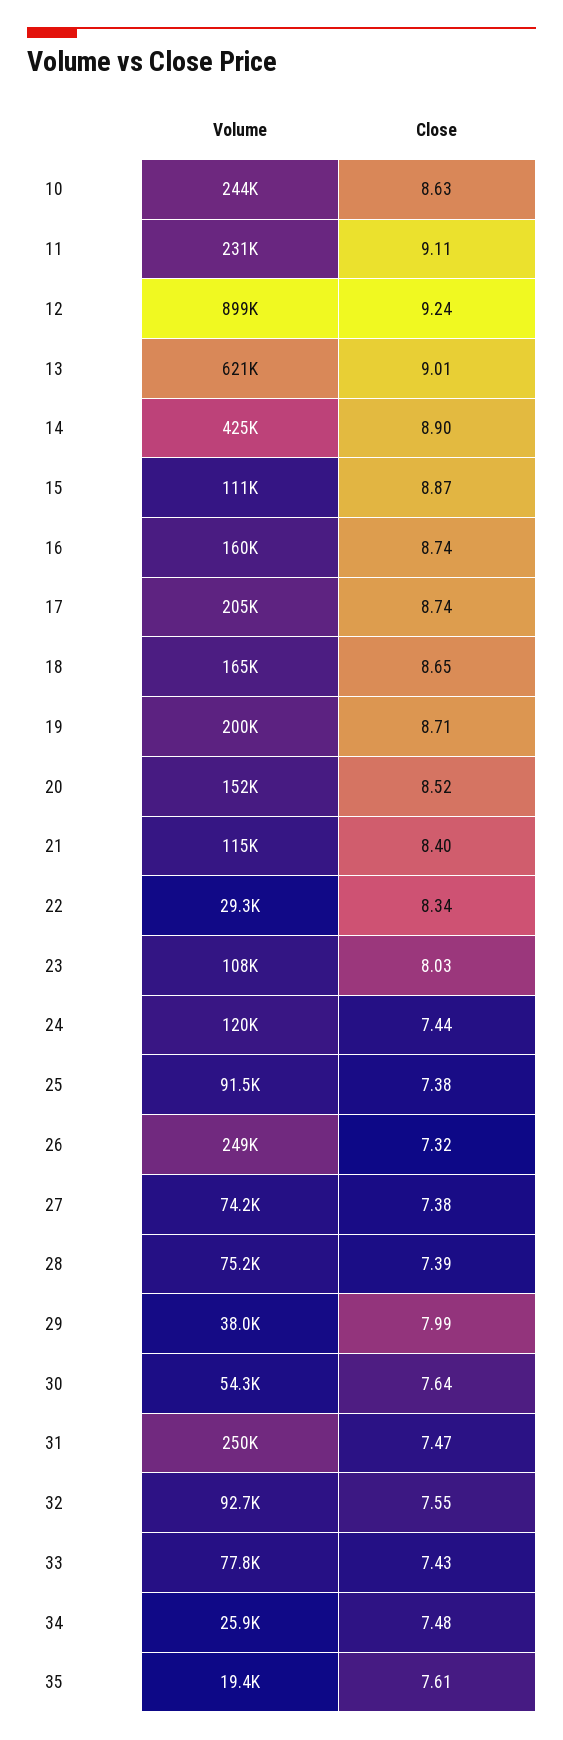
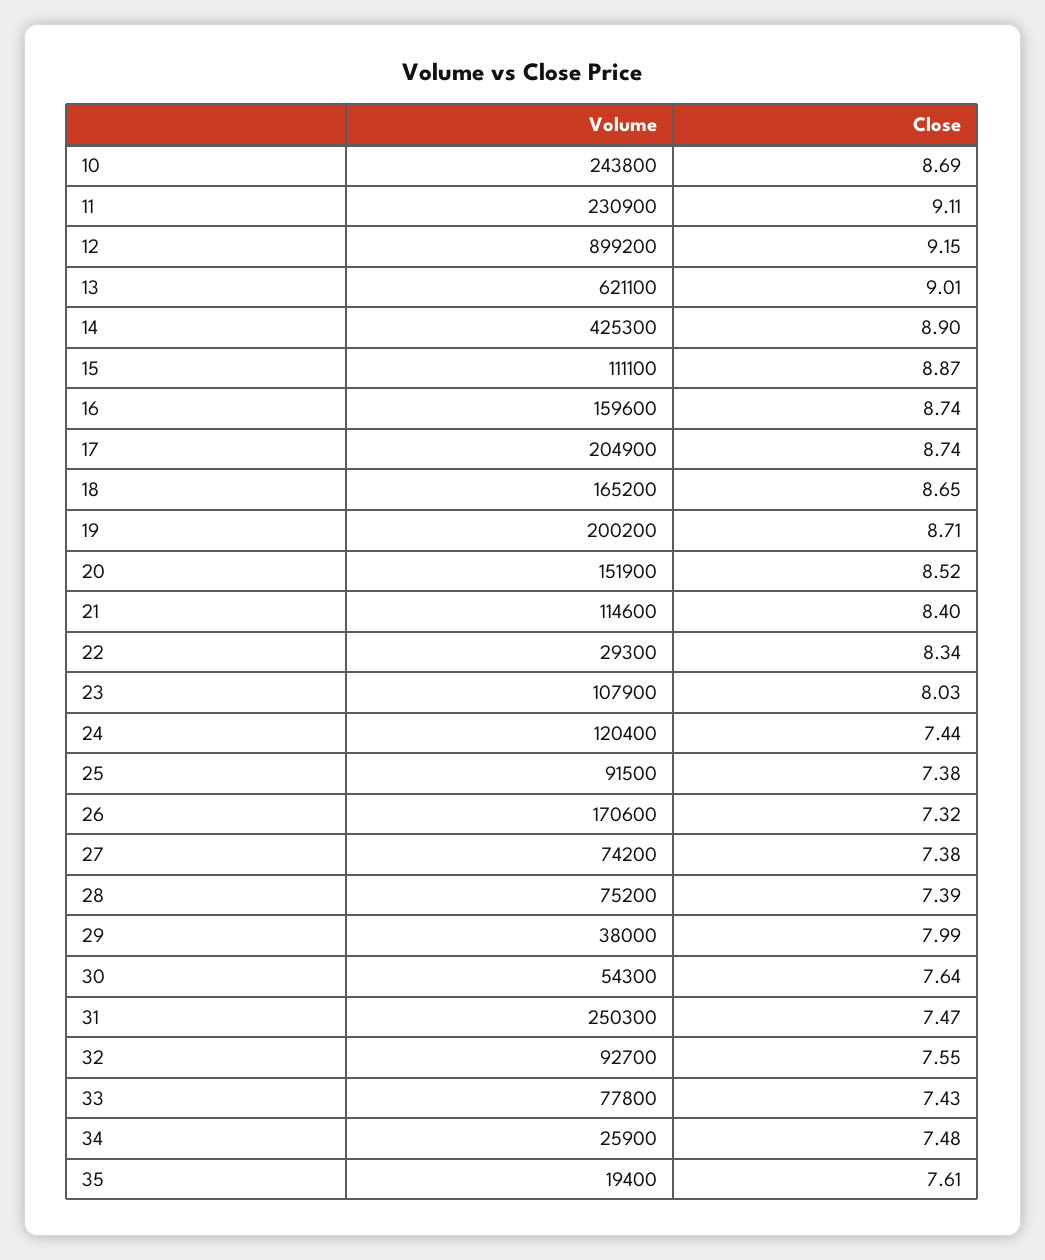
Close, 10: 8.63 -> 8.69
Close, 12: 9.24 -> 9.15
Volume, 26: 249000 -> 170600

